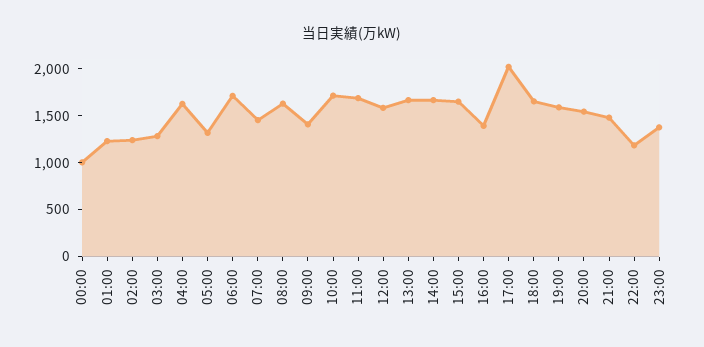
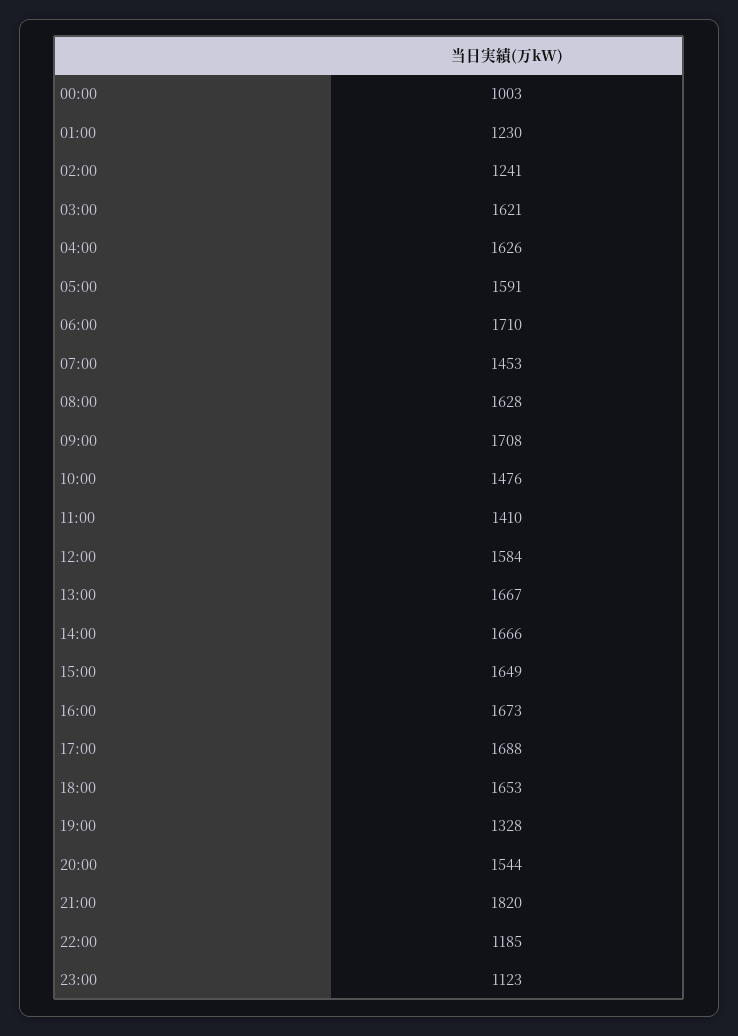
03:00: 1300 -> 1621
05:00: 1300 -> 1591
09:00: 1400 -> 1708
10:00: 1700 -> 1476
11:00: 1700 -> 1410
16:00: 1400 -> 1673
17:00: 2000 -> 1688
19:00: 1600 -> 1328
21:00: 1500 -> 1820
23:00: 1400 -> 1123

